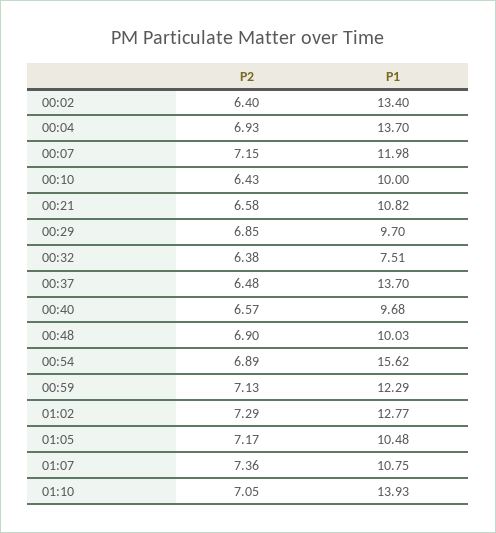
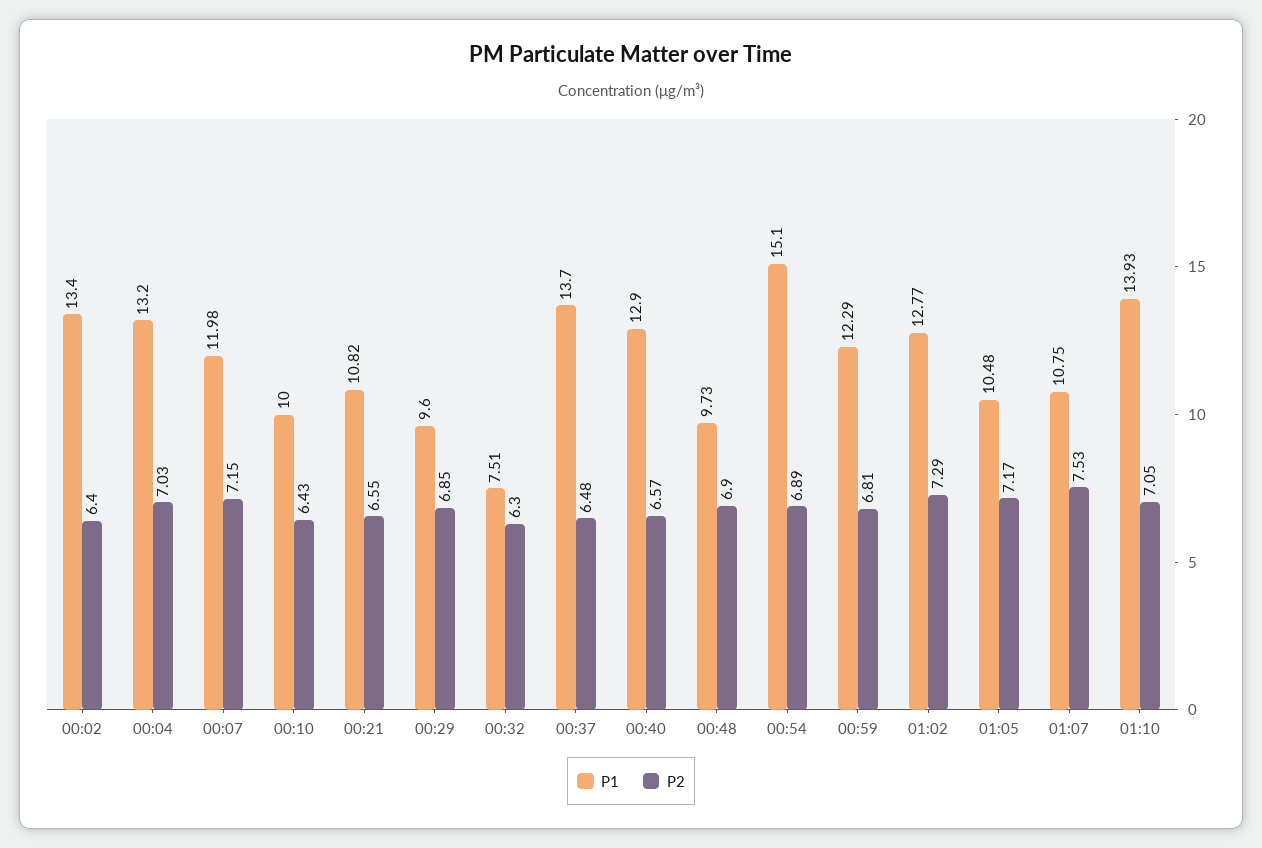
P2, 00:04: 6.93 -> 7.03
P1, 00:04: 13.7 -> 13.2
P2, 00:21: 6.58 -> 6.55
P1, 00:29: 9.7 -> 9.6
P2, 00:32: 6.38 -> 6.3
P1, 00:40: 9.68 -> 12.9
P1, 00:48: 10.03 -> 9.73
P1, 00:54: 15.62 -> 15.1
P2, 00:59: 7.13 -> 6.81
P2, 01:07: 7.36 -> 7.53

